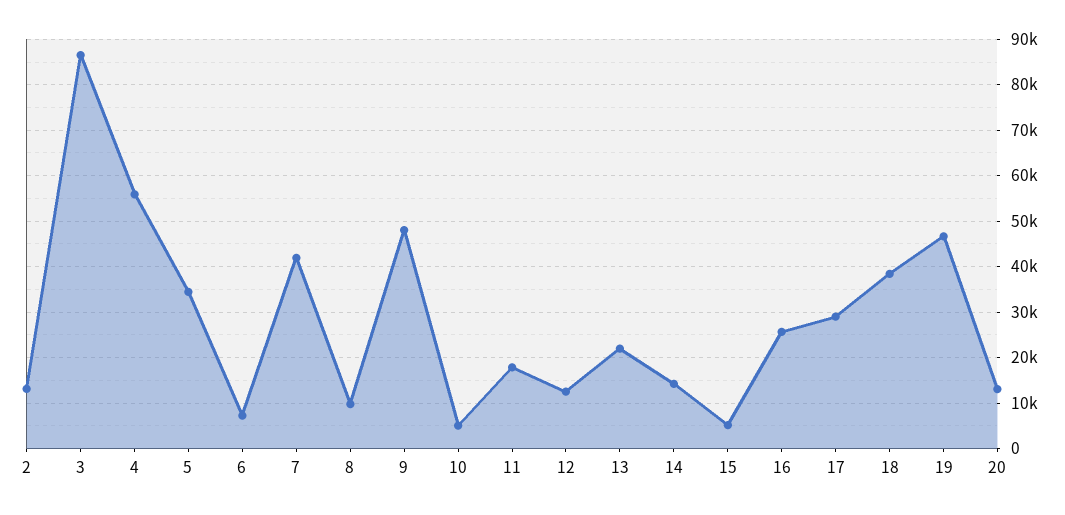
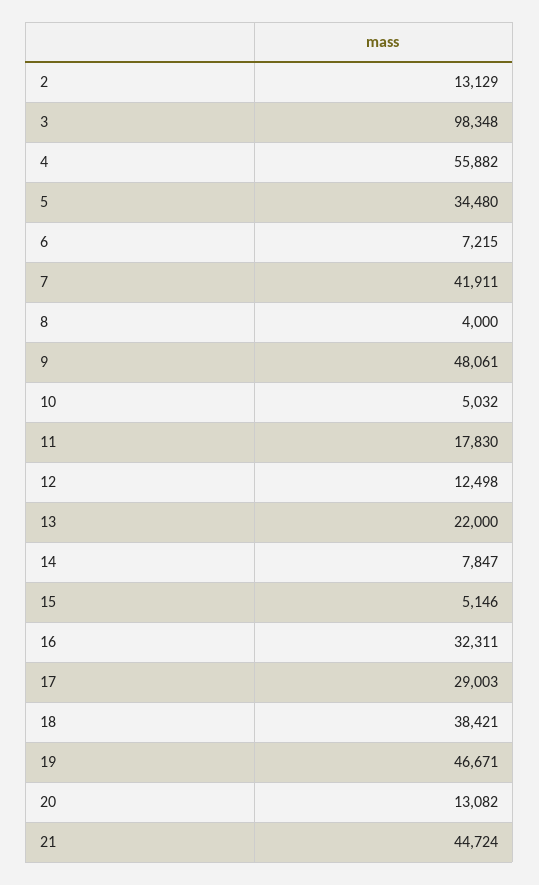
3: 86000 -> 98348
8: 10000 -> 4000
14: 14000 -> 7847
16: 26000 -> 32311
21: none -> 44724

